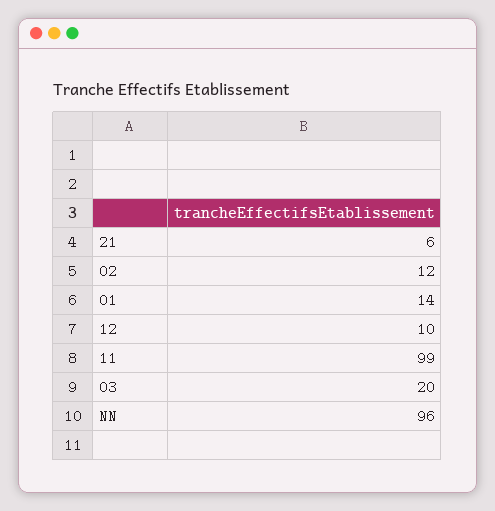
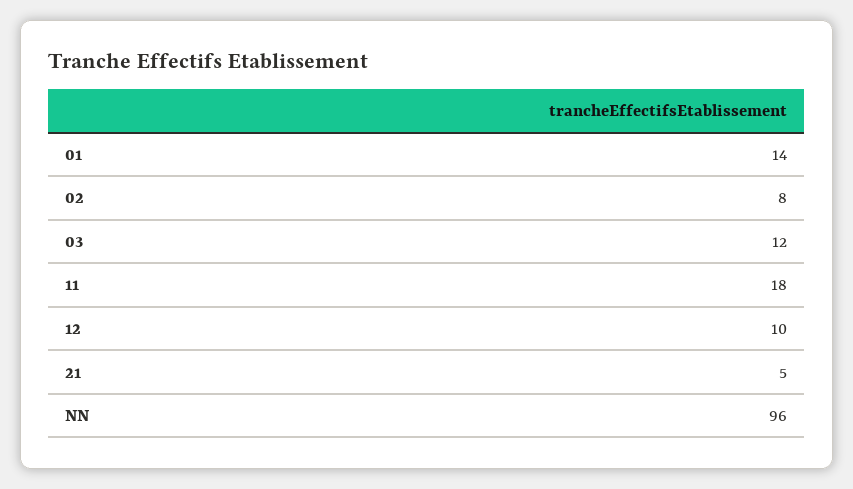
21: 6 -> 5
02: 12 -> 8
11: 99 -> 18
03: 20 -> 12

